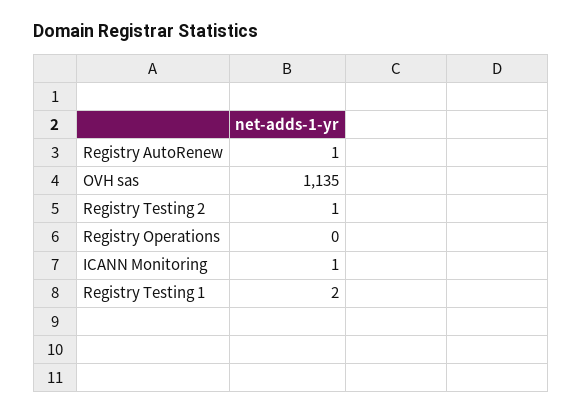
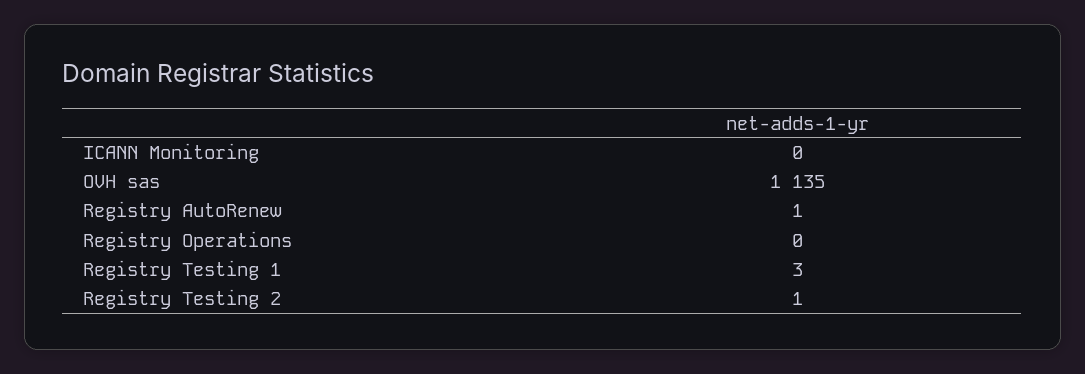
ICANN Monitoring: 1 -> 0
Registry Testing 1: 2 -> 3

